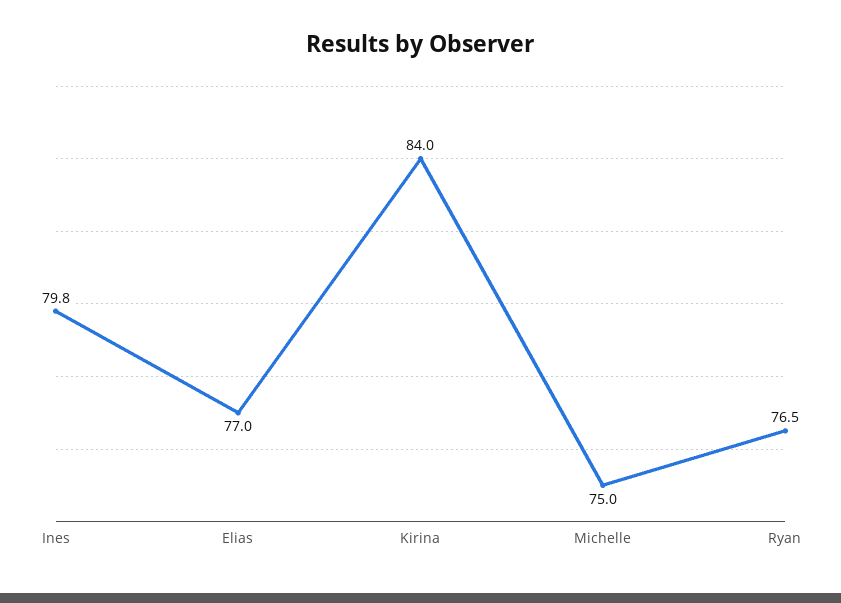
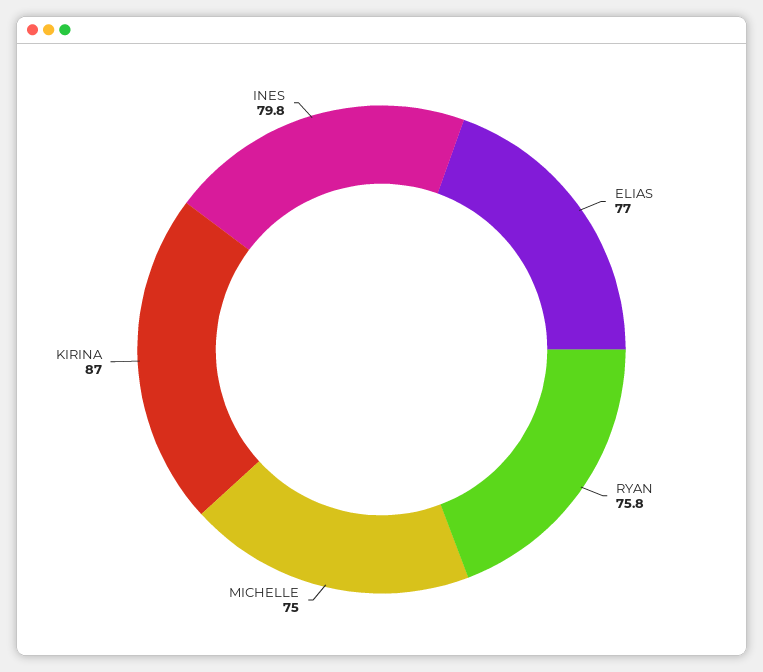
Kirina: 84 -> 87
Ryan: 76.5 -> 75.8

